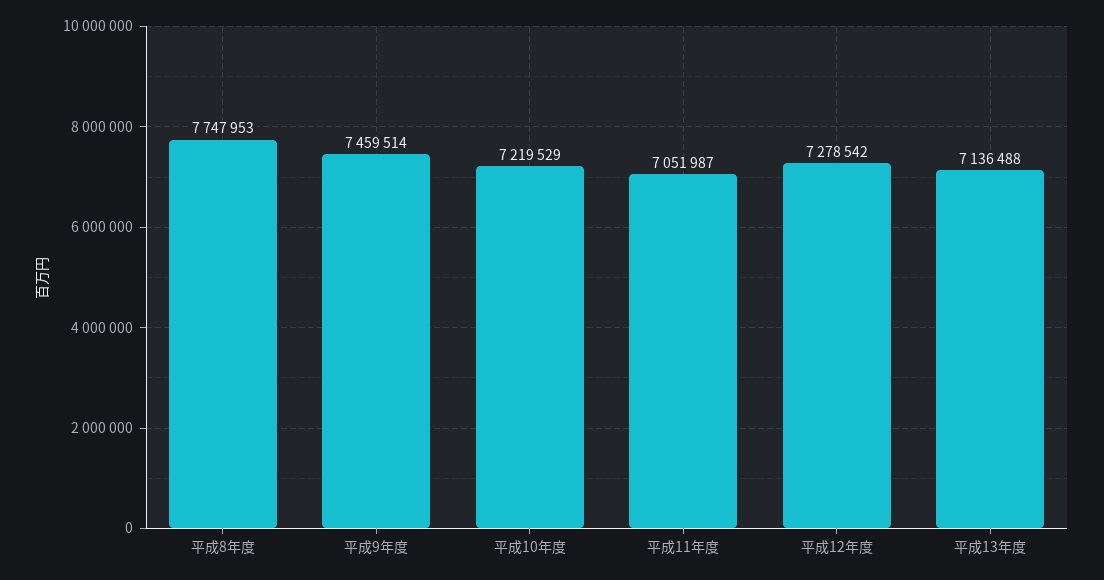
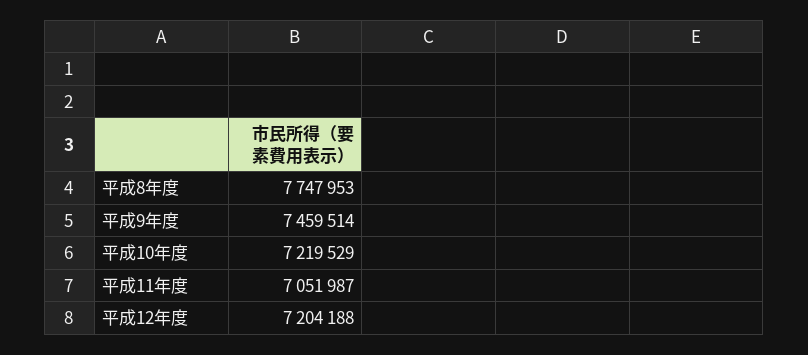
平成12年度: 7278542 -> 7204188
平成13年度: 7136488 -> none

